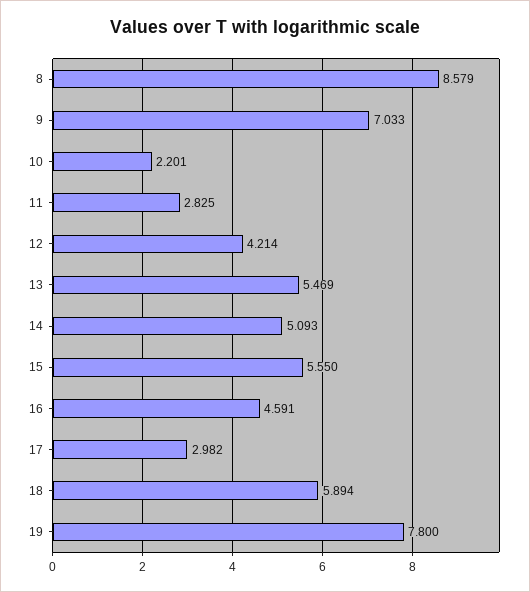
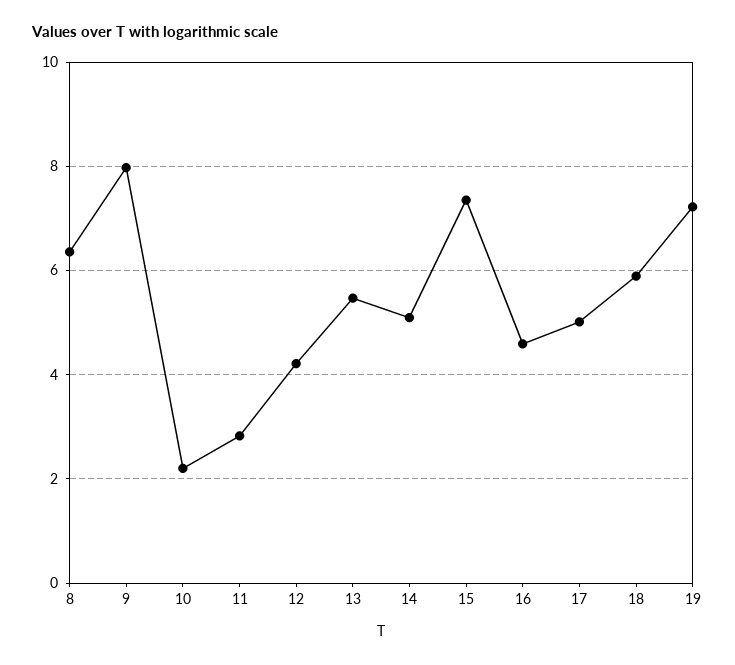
8: 8.579 -> 6.4
9: 7.033 -> 8
15: 5.55 -> 7.4
17: 2.982 -> 5
19: 7.8 -> 7.2

